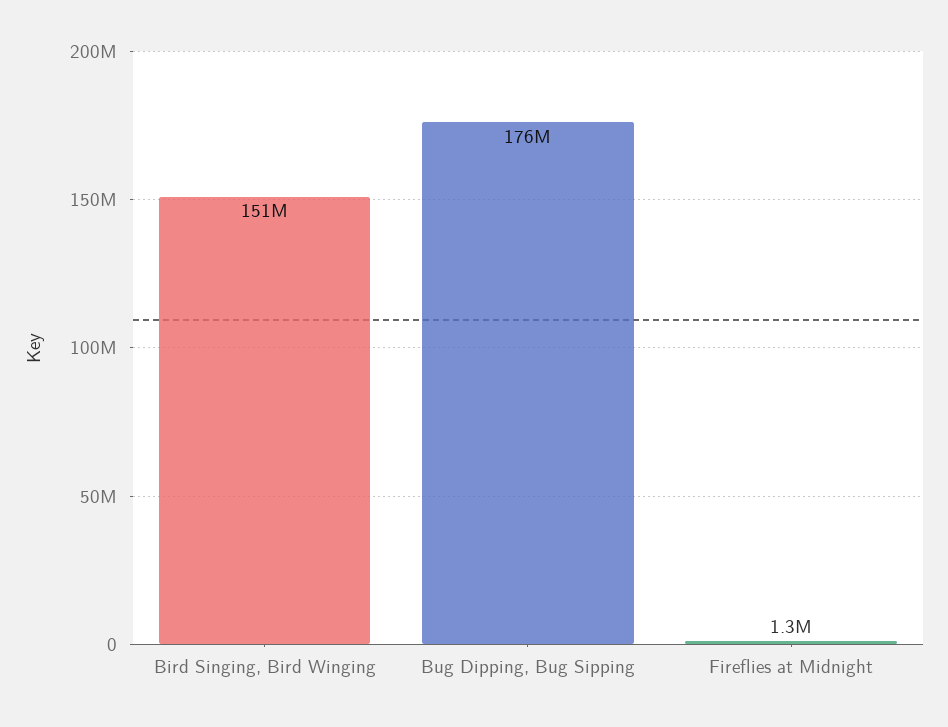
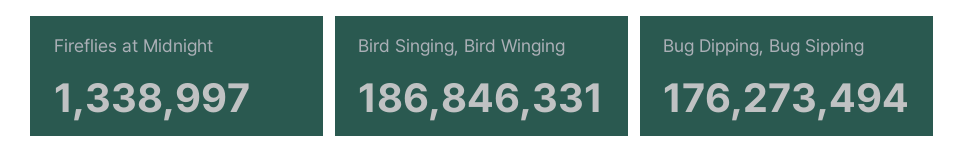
Bird Singing, Bird Winging: 151000000 -> 186846331

